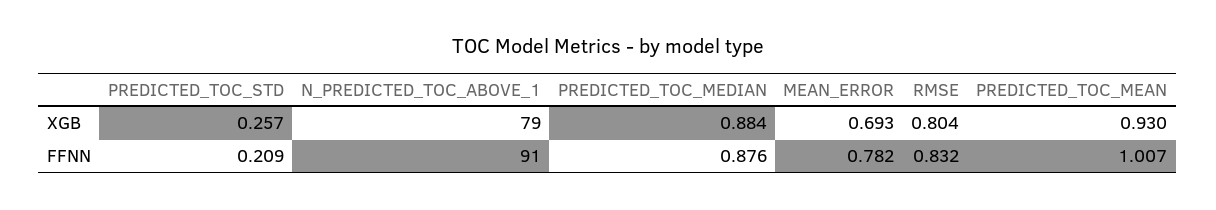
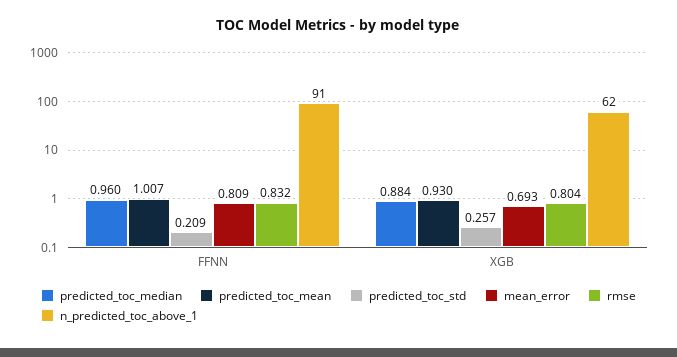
N_PREDICTED_TOC_ABOVE_1, XGB: 79 -> 62
PREDICTED_TOC_MEDIAN, FFNN: 0.876 -> 0.96
MEAN_ERROR, FFNN: 0.782 -> 0.809

